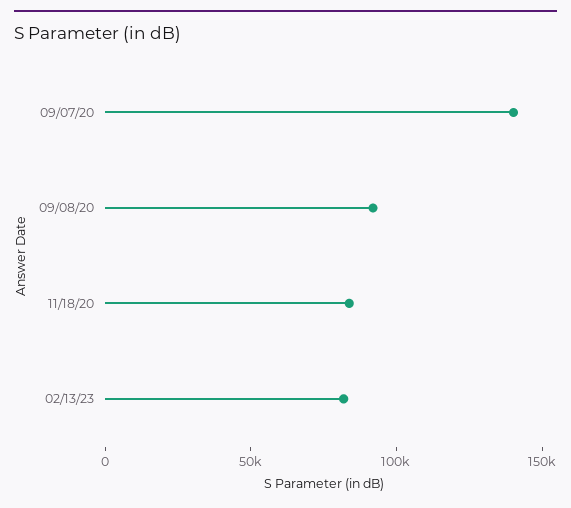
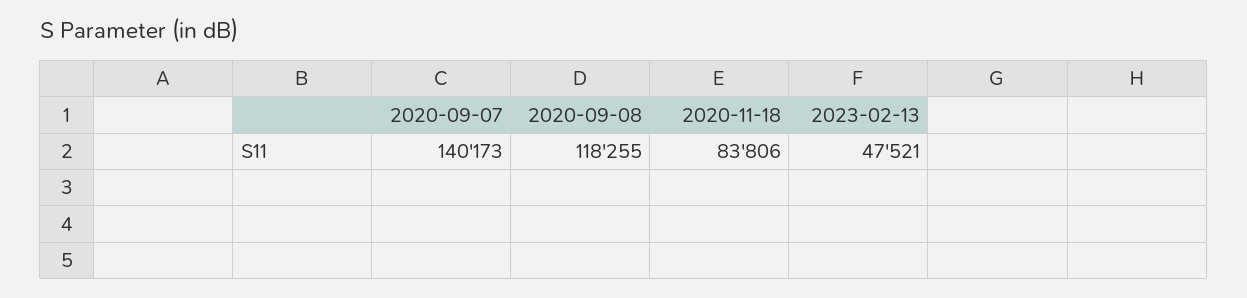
09/08/20: 90000 -> 118255
02/13/23: 80000 -> 47521

